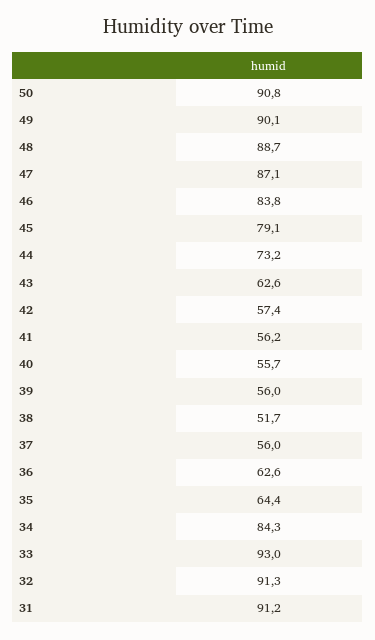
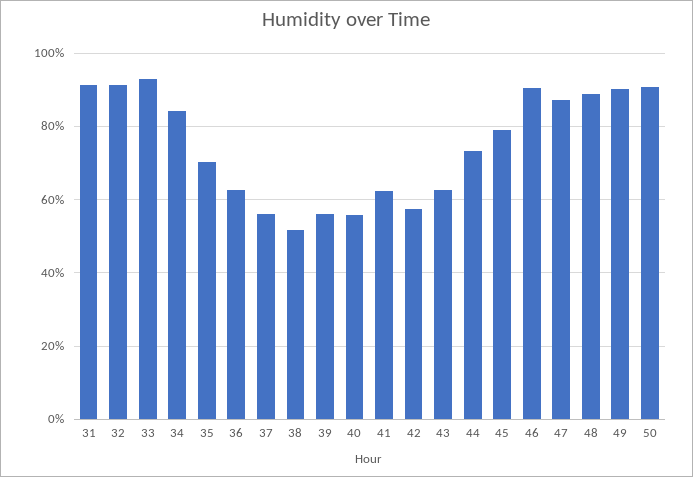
46: 83.8 -> 90
41: 56.2 -> 62
35: 64.4 -> 70

